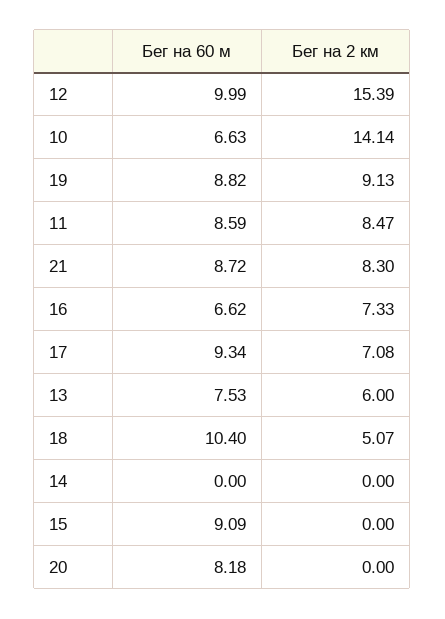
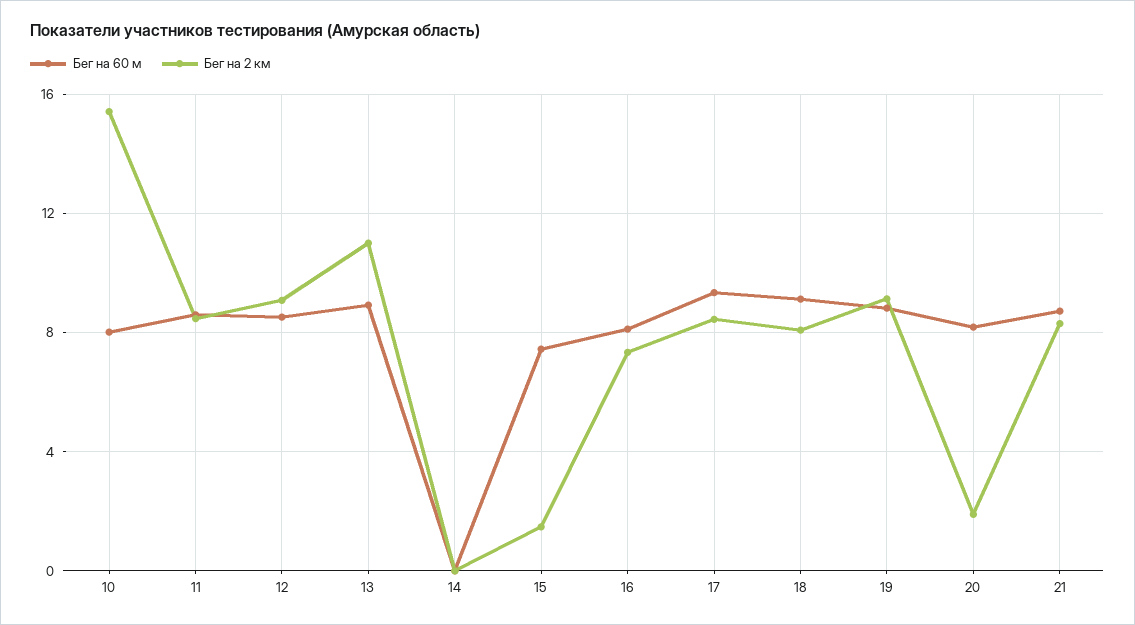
Бег на 60 м, 12: 9.99 -> 8.5
Бег на 2 км, 12: 15.39 -> 9
Бег на 60 м, 10: 6.63 -> 8
Бег на 2 км, 10: 14.14 -> 15.5
Бег на 60 м, 16: 6.62 -> 8
Бег на 2 км, 17: 7.08 -> 8.5
Бег на 60 м, 13: 7.53 -> 9
Бег на 2 км, 13: 6 -> 11
Бег на 60 м, 18: 10.4 -> 9
Бег на 2 км, 18: 5.07 -> 8
Бег на 60 м, 15: 9.09 -> 7.5
Бег на 2 км, 15: 0 -> 1.5
Бег на 2 км, 20: 0 -> 2

